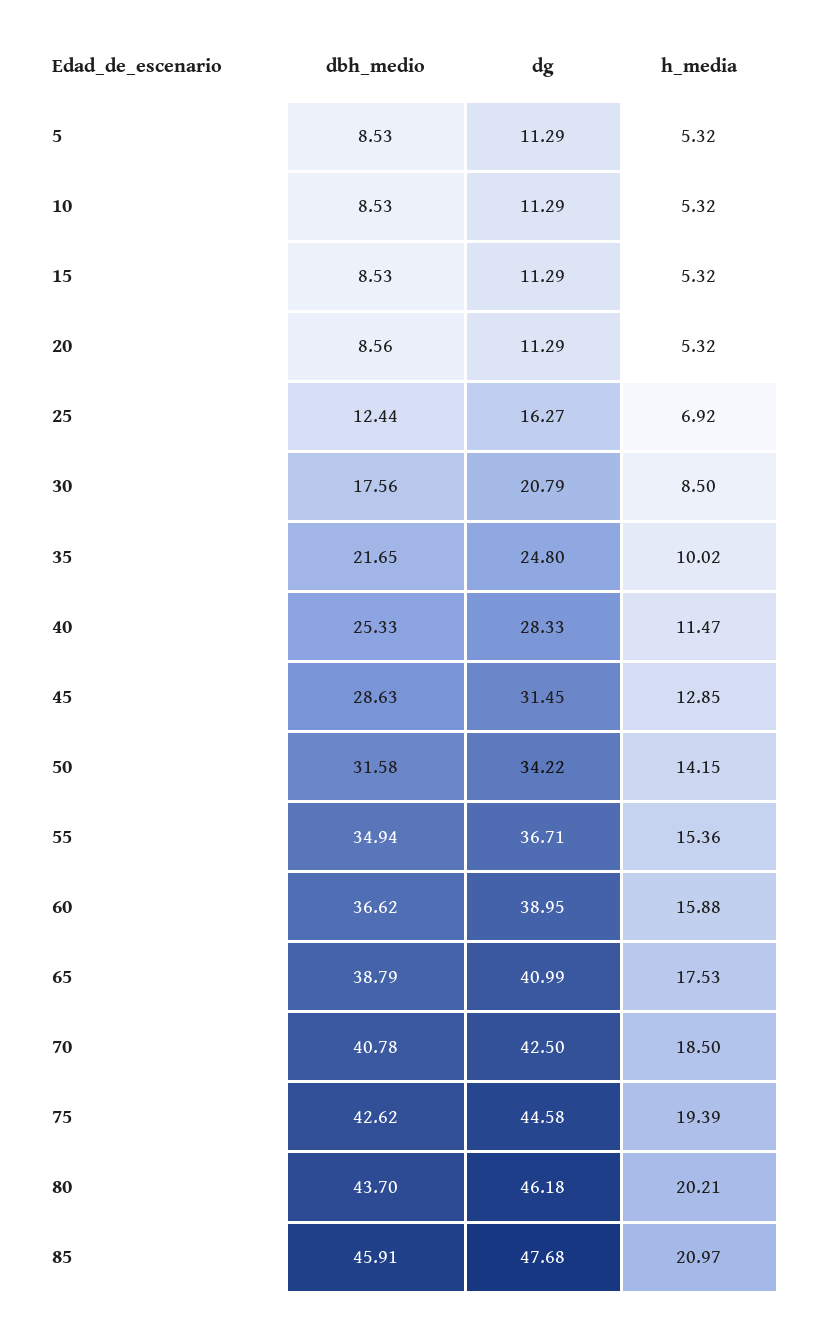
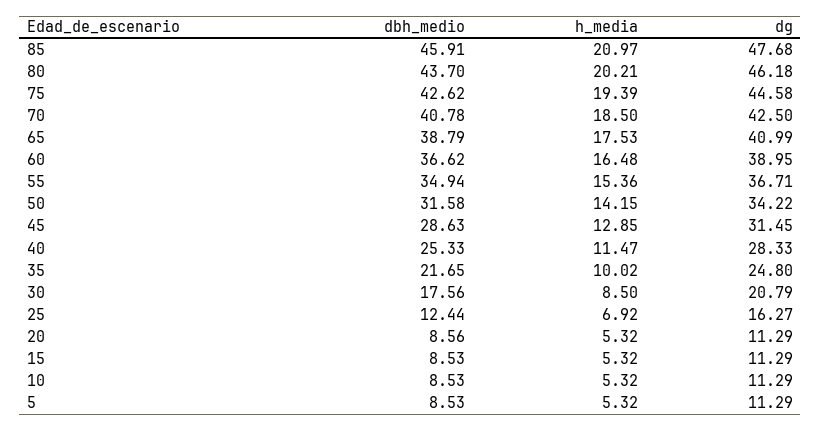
h_media, 60: 15.88 -> 16.48

